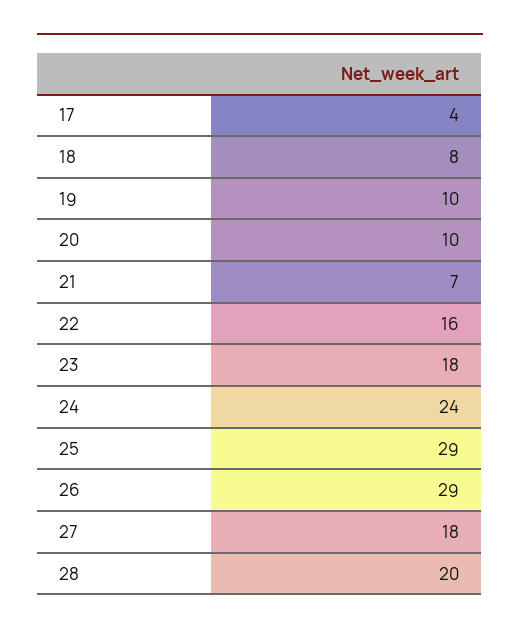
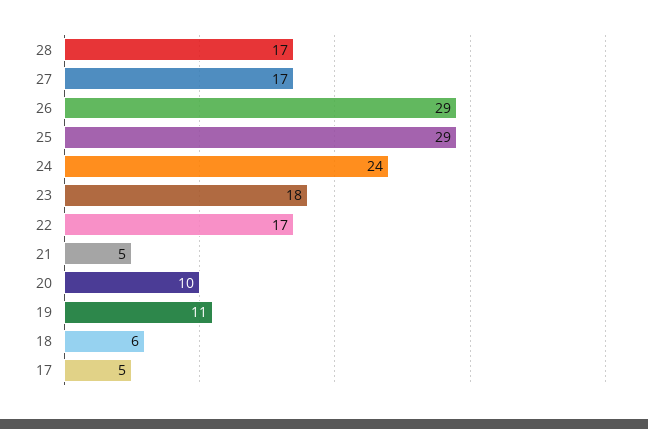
17: 4 -> 5
18: 8 -> 6
19: 10 -> 11
21: 7 -> 5
22: 16 -> 17
27: 18 -> 17
28: 20 -> 17

